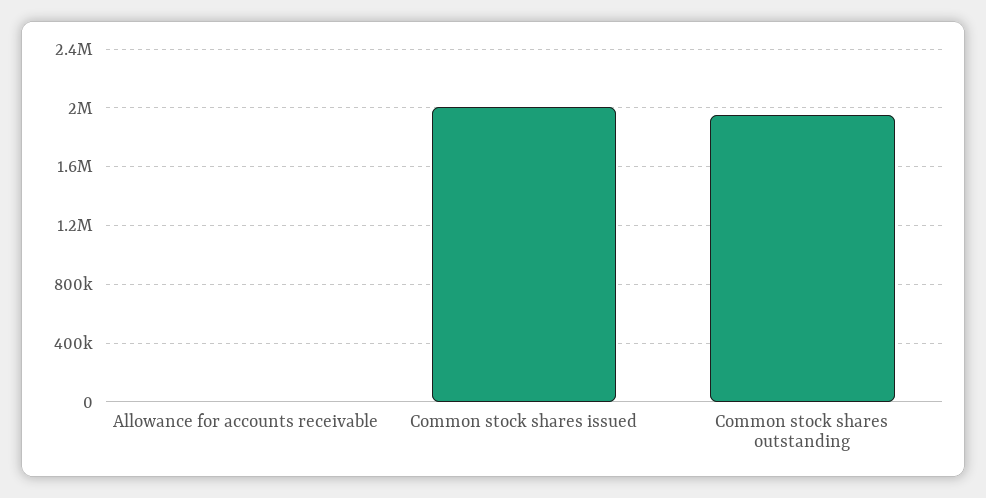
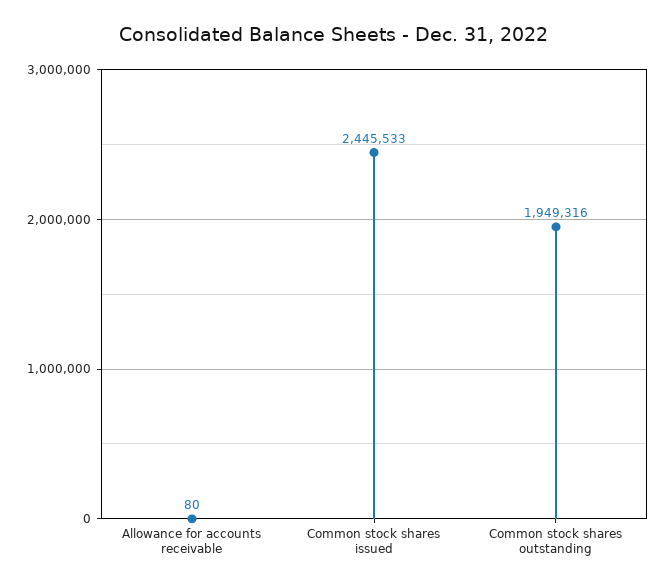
Common stock shares issued: 2000000 -> 2445533

